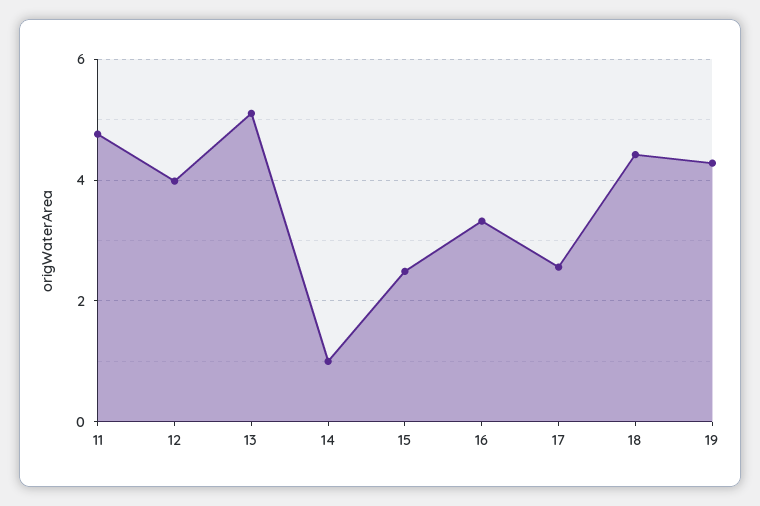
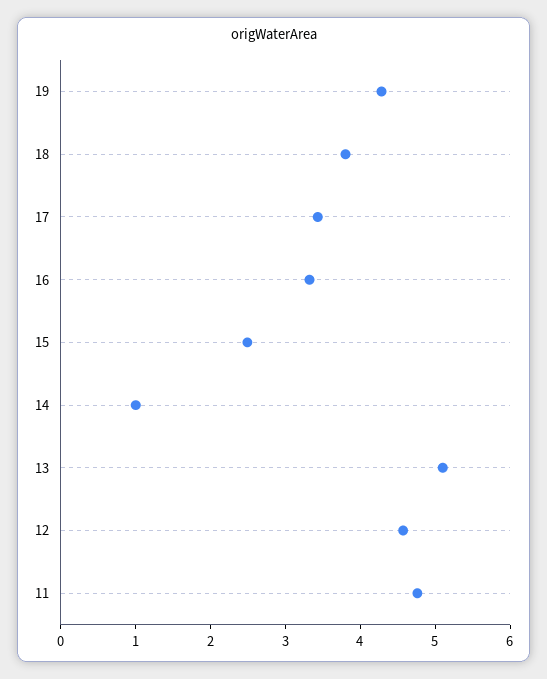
12: 4 -> 4.6
17: 2.6 -> 3.4
18: 4.4 -> 3.8

